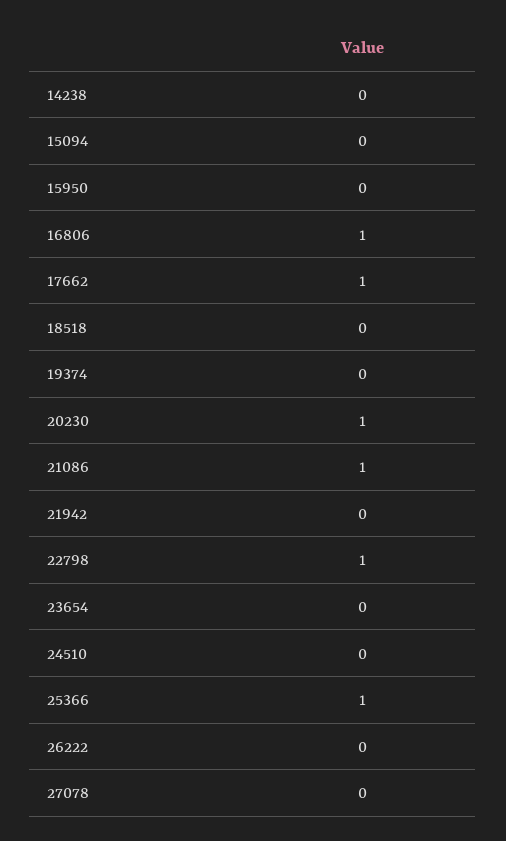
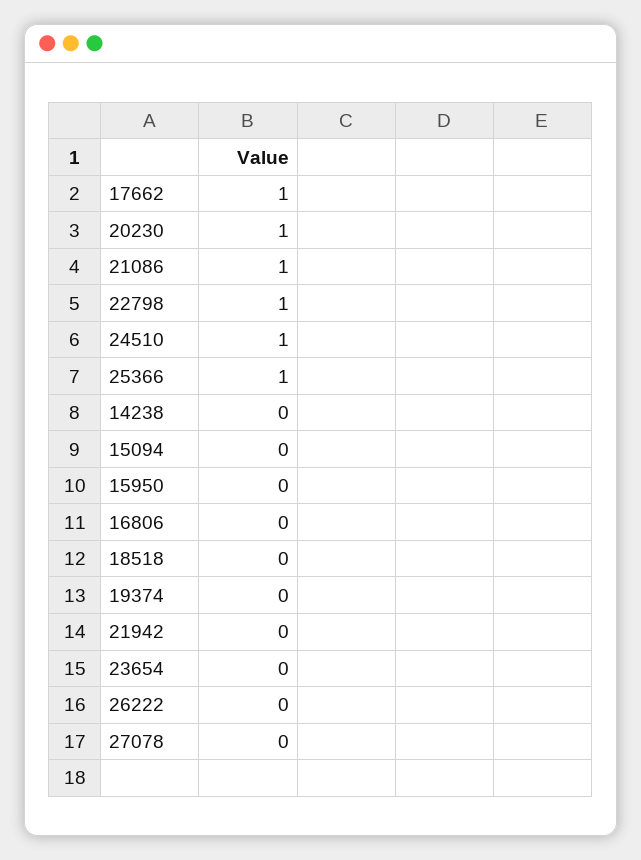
16806: 1 -> 0
24510: 0 -> 1

